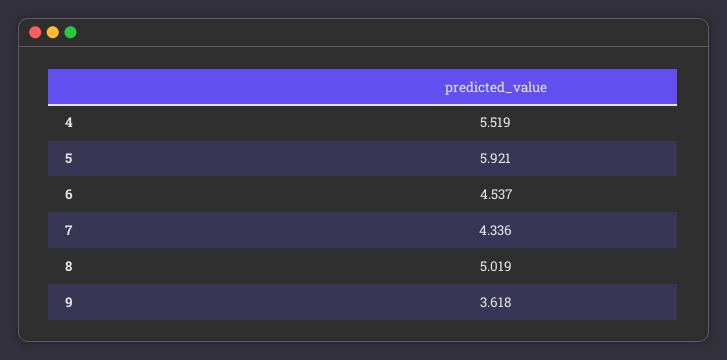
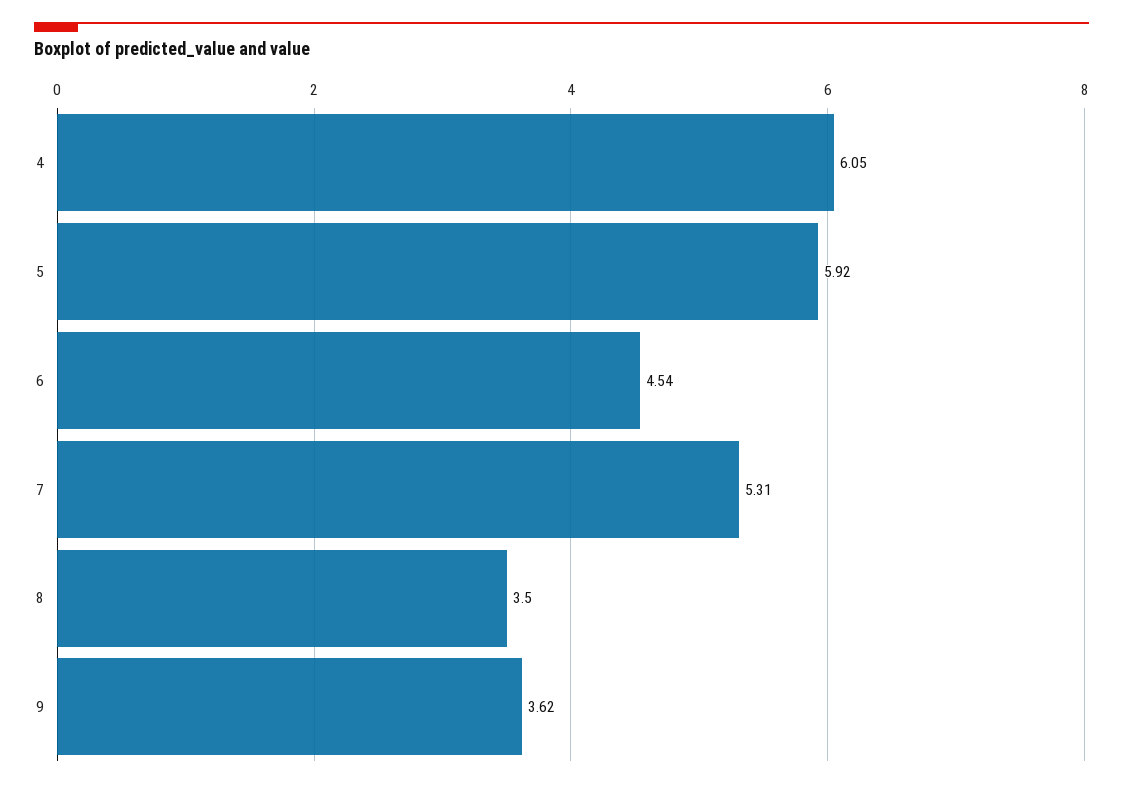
4: 5.519 -> 6.05
7: 4.336 -> 5.31
8: 5.019 -> 3.5

